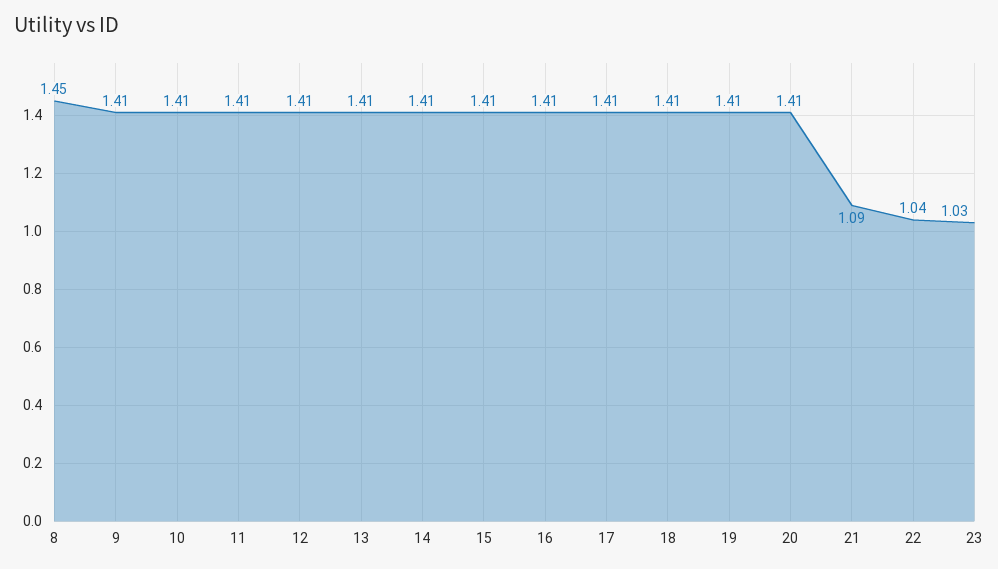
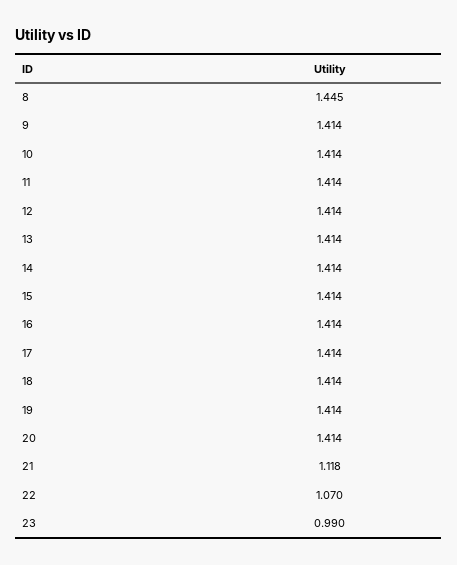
21: 1.09 -> 1.118
22: 1.04 -> 1.07
23: 1.03 -> 0.99

